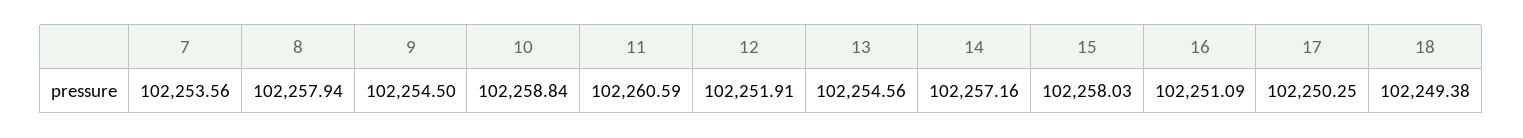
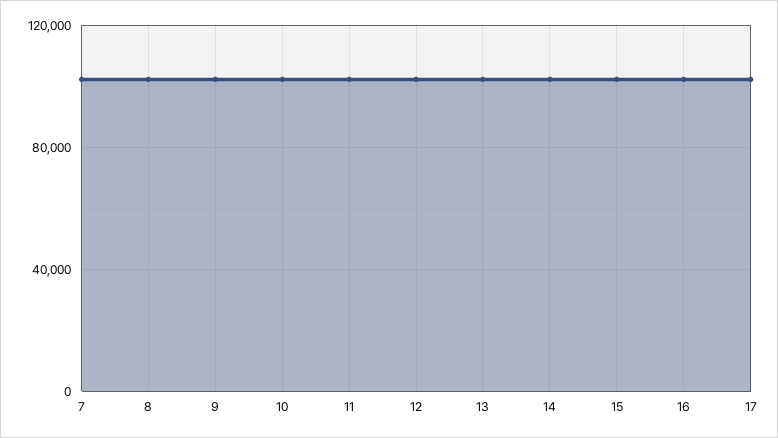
18: 102249.38 -> none

